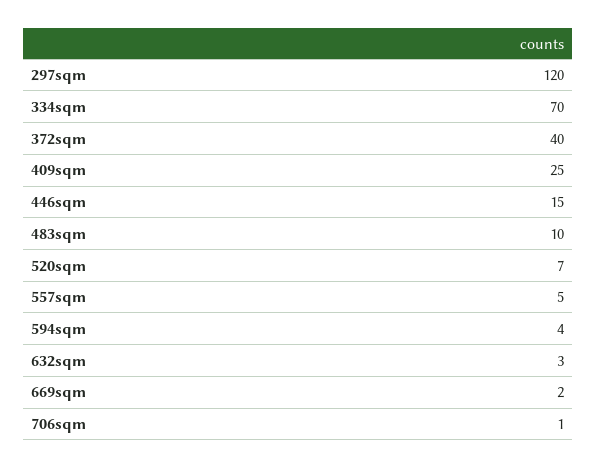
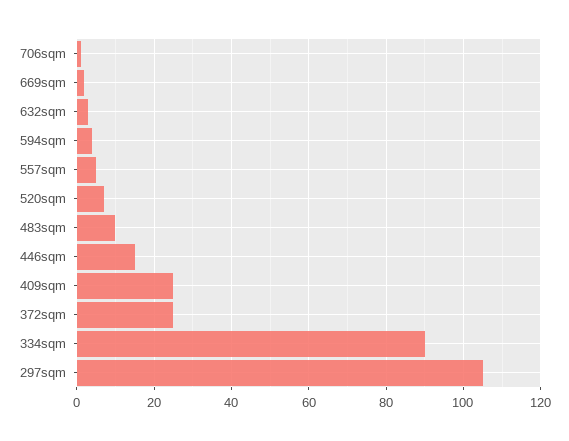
297sqm: 120 -> 105
334sqm: 70 -> 90
372sqm: 40 -> 25

